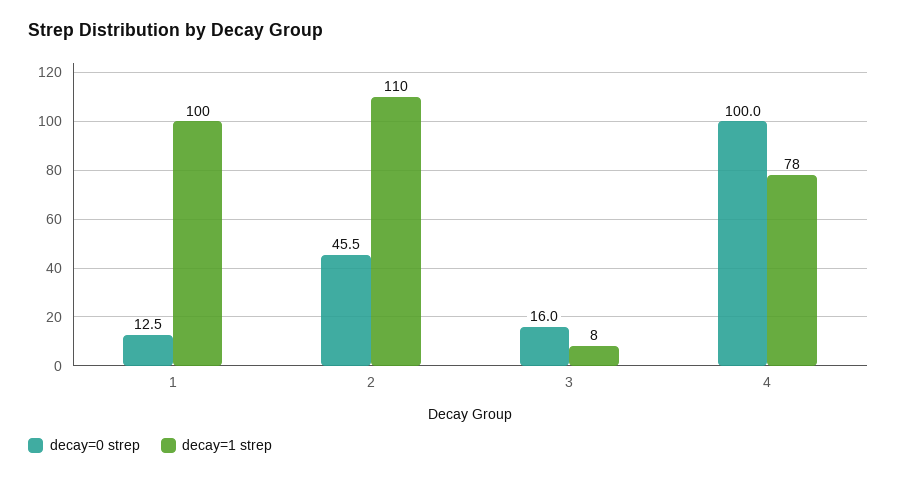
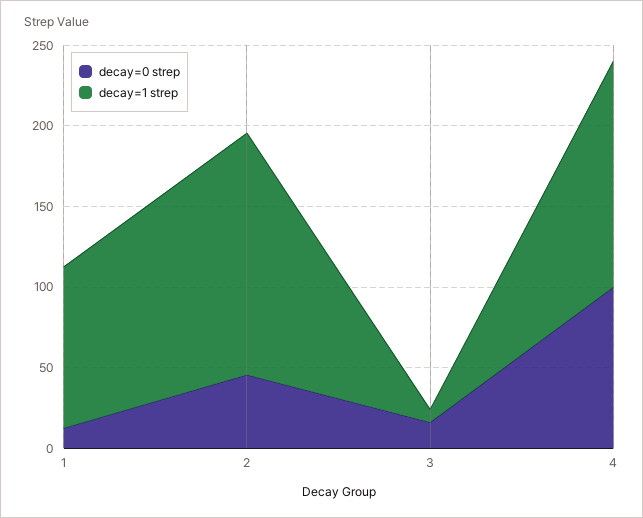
decay=1 strep, 2: 110 -> 150
decay=1 strep, 4: 78 -> 140

